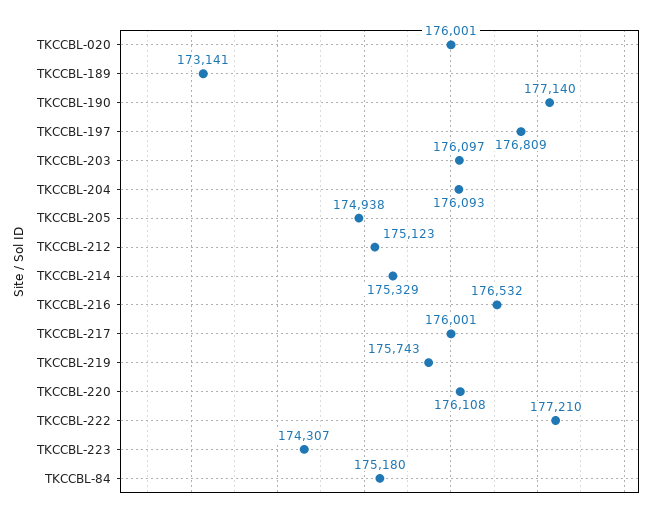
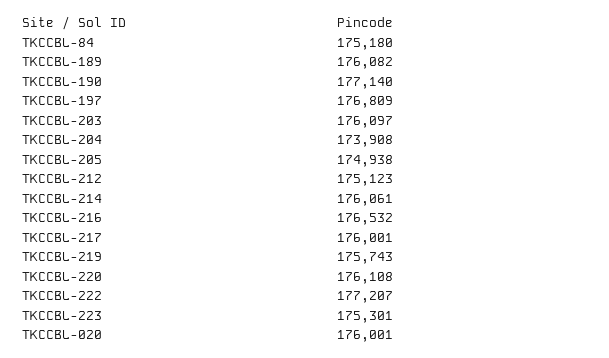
TKCCBL-189: 173141 -> 176082
TKCCBL-204: 176093 -> 173908
TKCCBL-214: 175329 -> 176061
TKCCBL-222: 177210 -> 177207
TKCCBL-223: 174307 -> 175301

